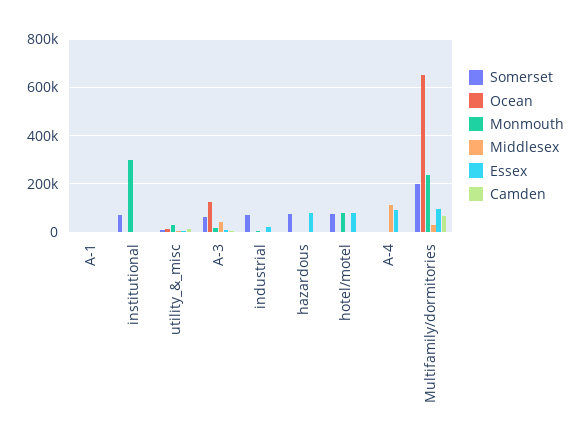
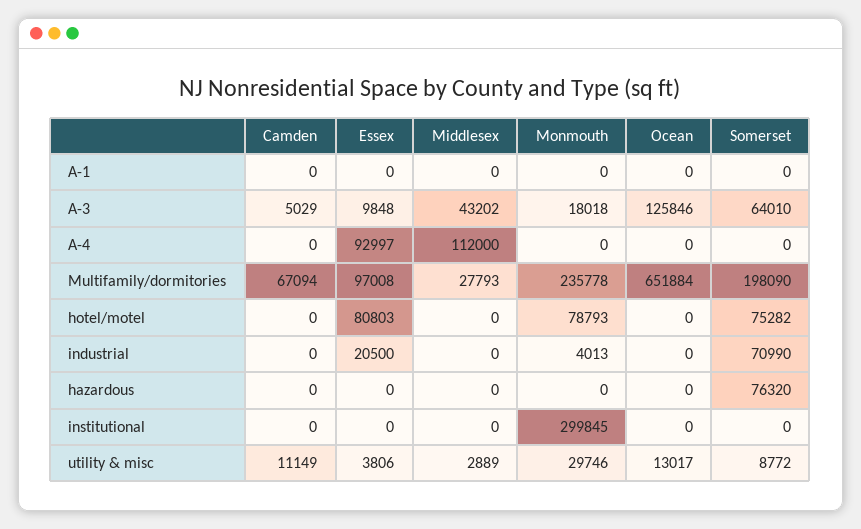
Somerset, institutional: 75000 -> 0
Essex, hazardous: 75000 -> 0

